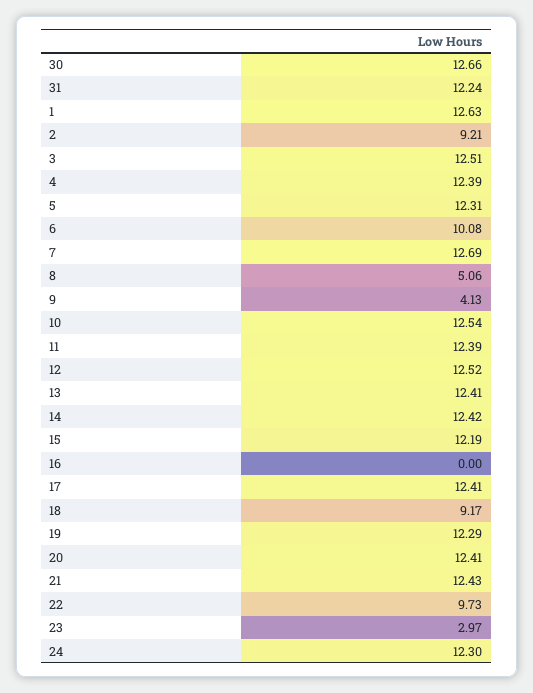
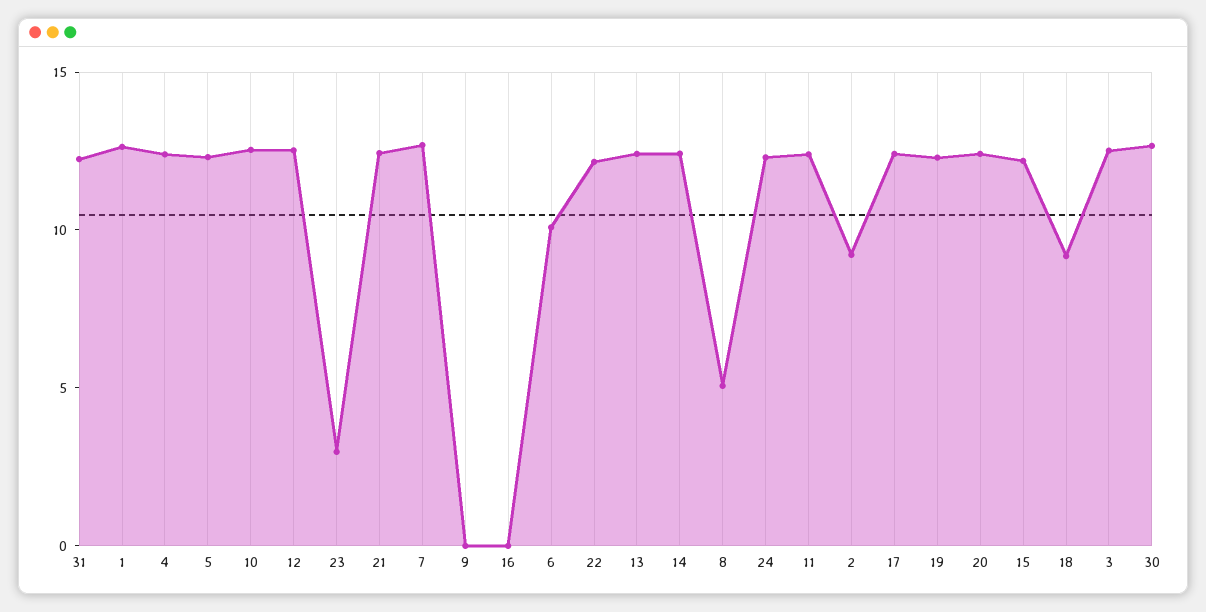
9: 4.13 -> 0
22: 9.73 -> 12

